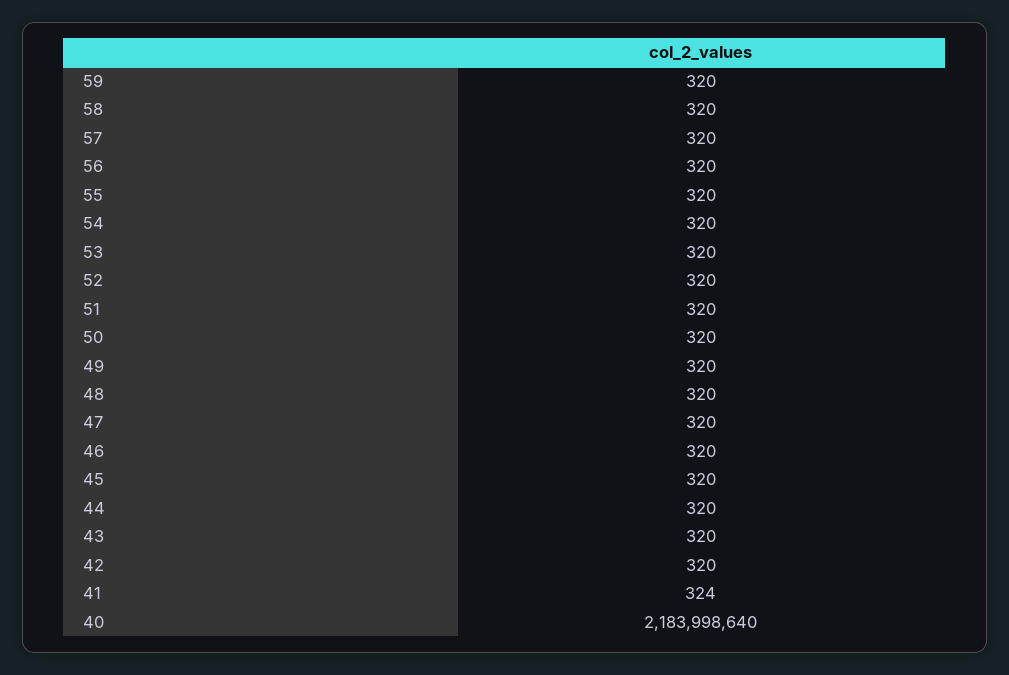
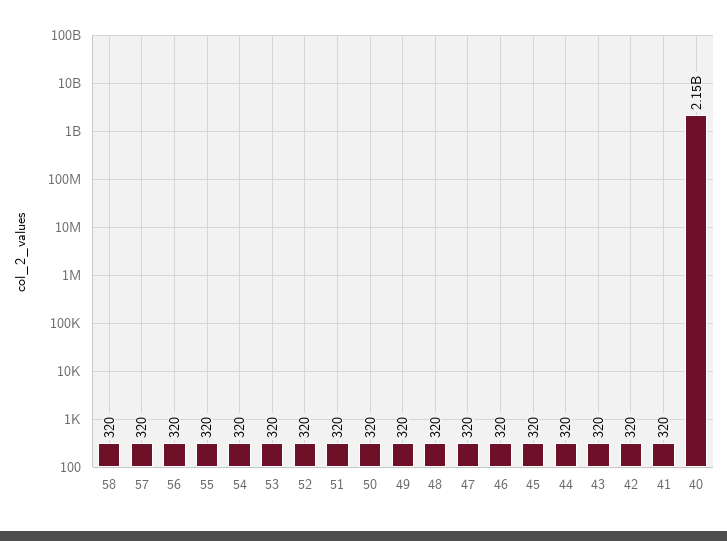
59: 320 -> none
41: 324 -> 320
40: 2183998640 -> 2150000000

